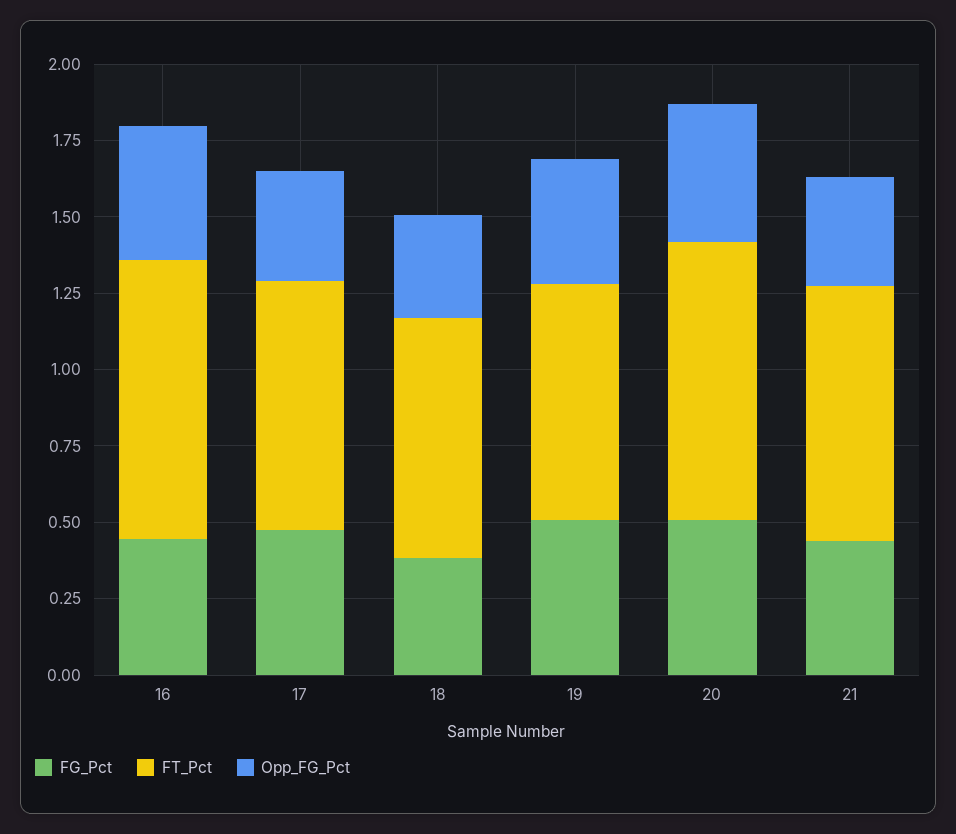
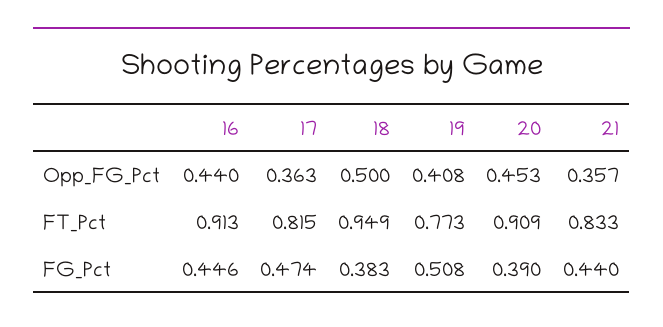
FT_Pct, 18: 0.8 -> 0.949
Opp_FG_Pct, 18: 0.35 -> 0.5
FG_Pct, 20: 0.5 -> 0.39

